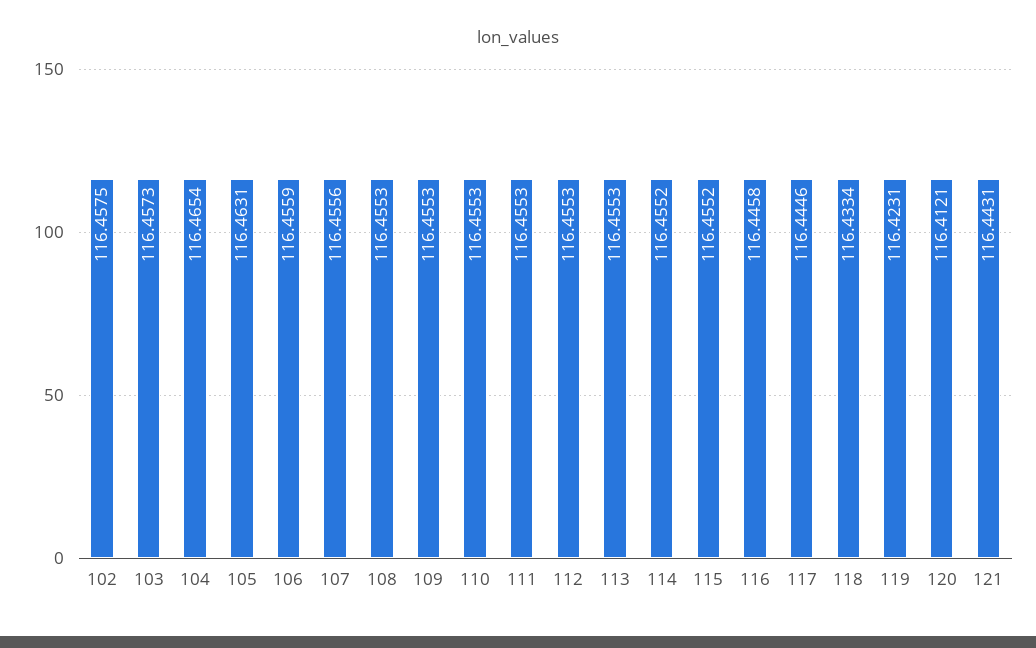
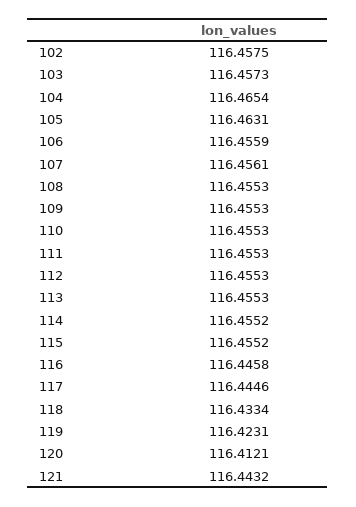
107: 116.4556 -> 116.4561
121: 116.4431 -> 116.4432

